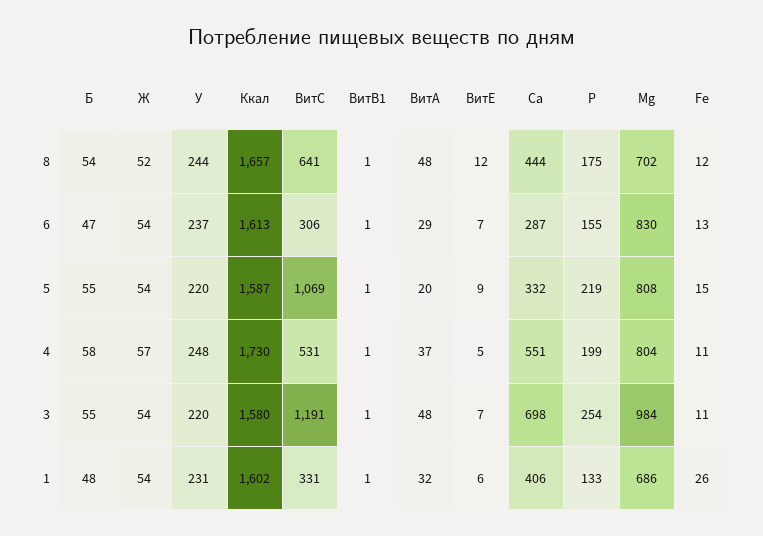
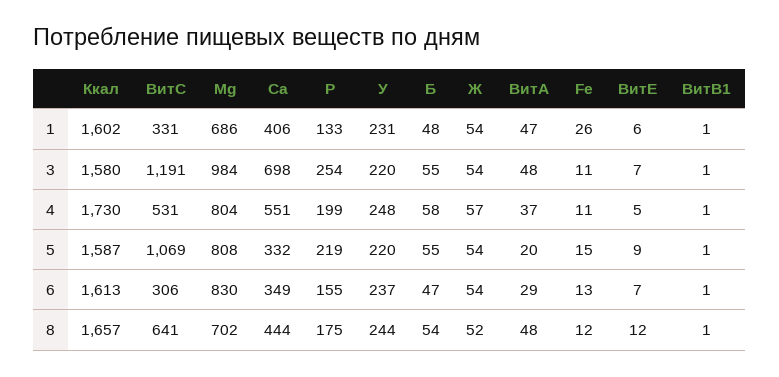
Ca, 6: 287 -> 349
ВитA, 1: 32 -> 47

